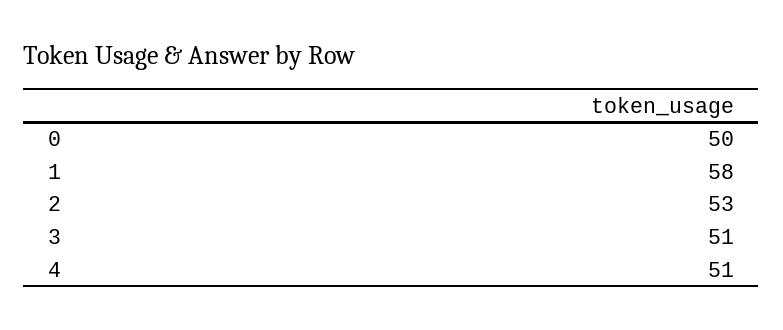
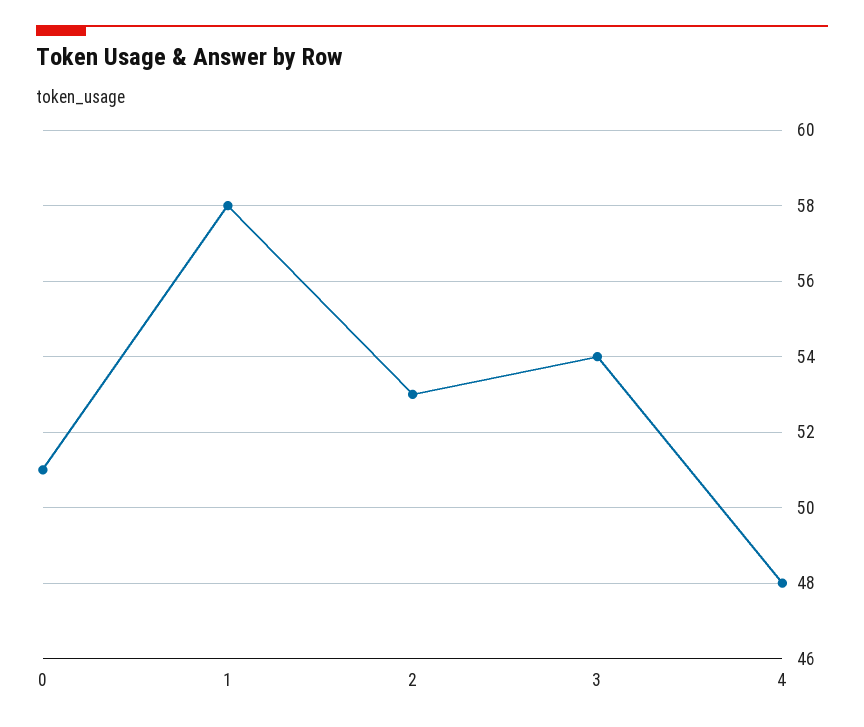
0: 50 -> 51
3: 51 -> 54
4: 51 -> 48

